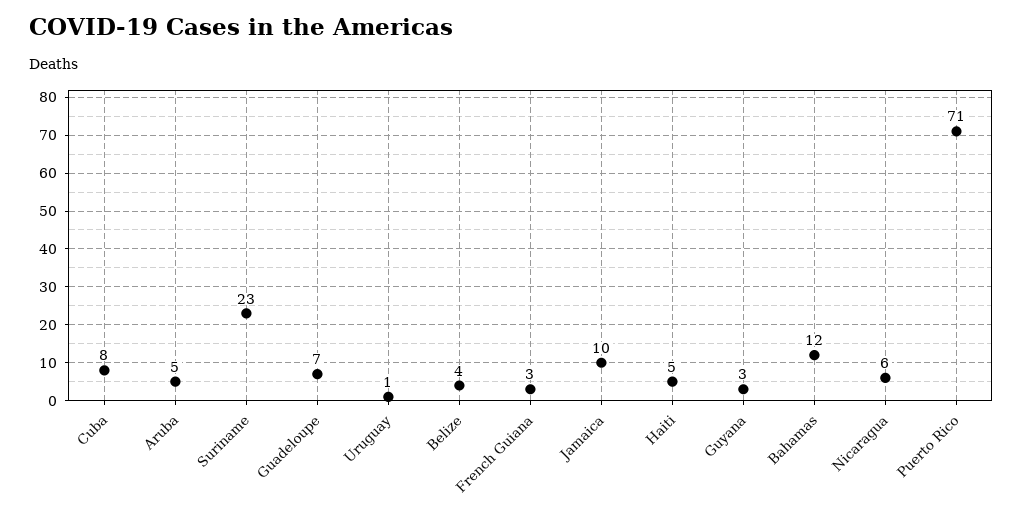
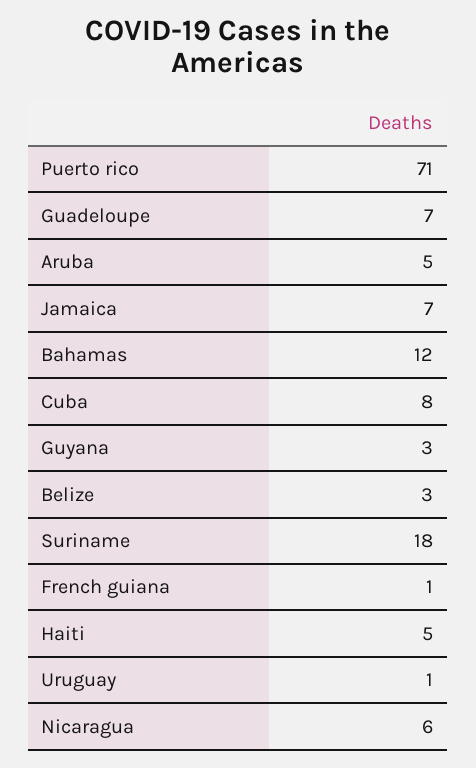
Suriname: 23 -> 18
Belize: 4 -> 3
French Guiana: 3 -> 1
Jamaica: 10 -> 7

